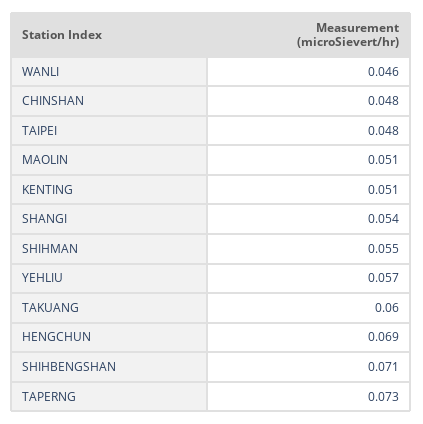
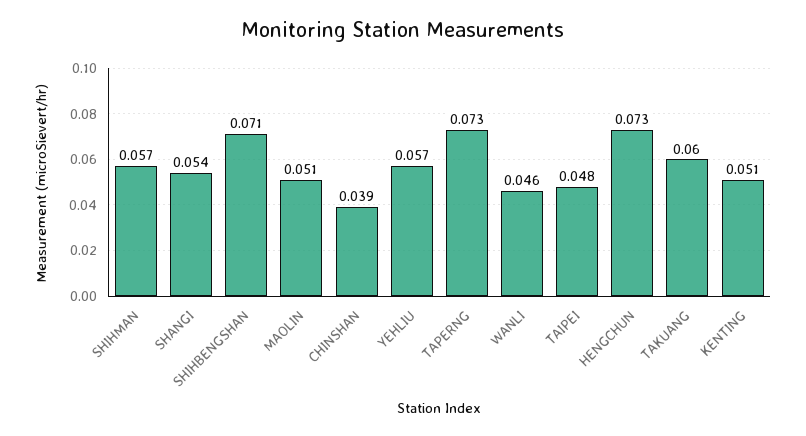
CHINSHAN: 0.048 -> 0.039
SHIHMAN: 0.055 -> 0.057
HENGCHUN: 0.069 -> 0.073

